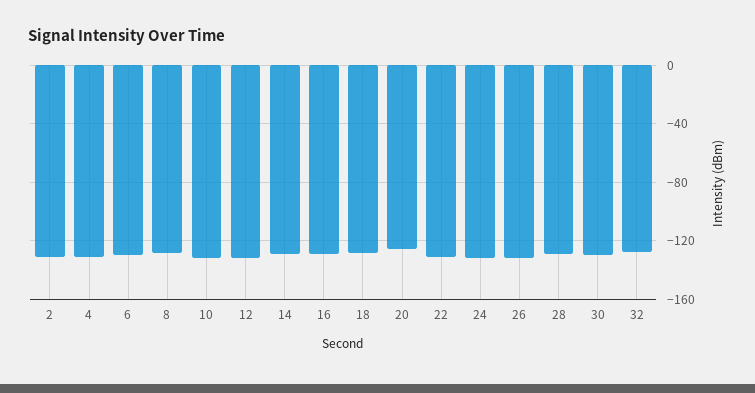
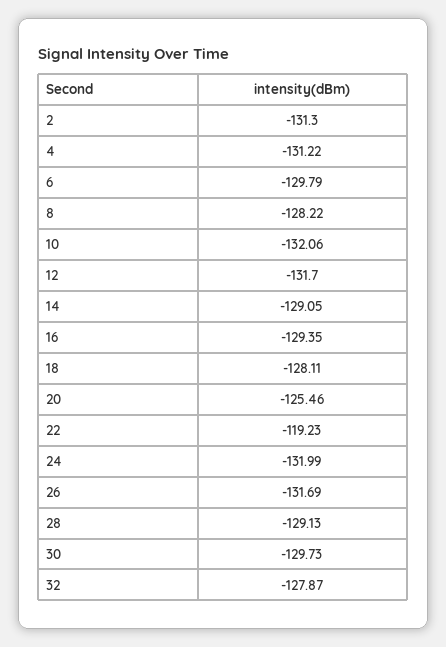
22: -130 -> -119.23

